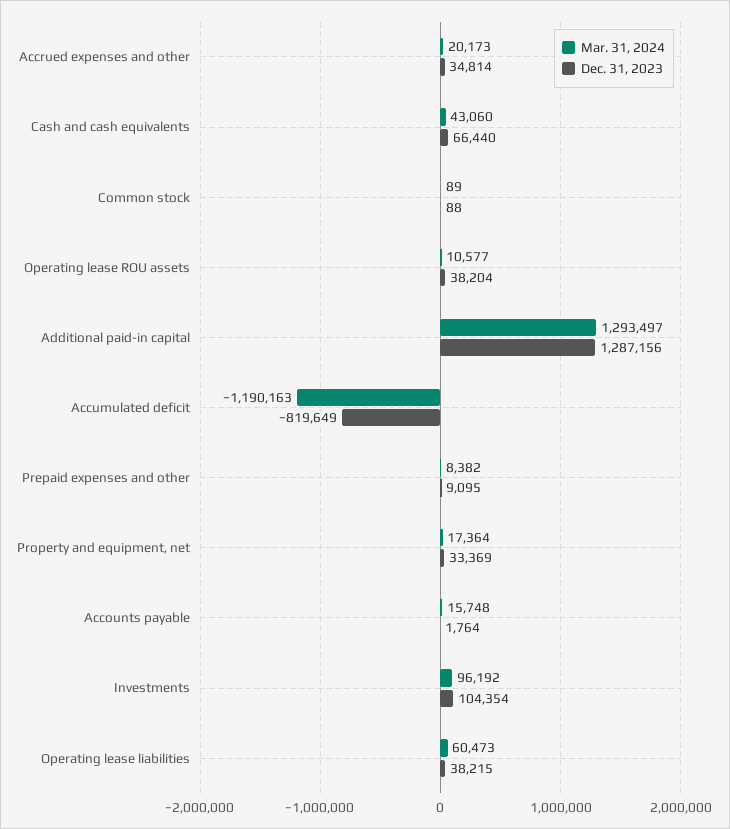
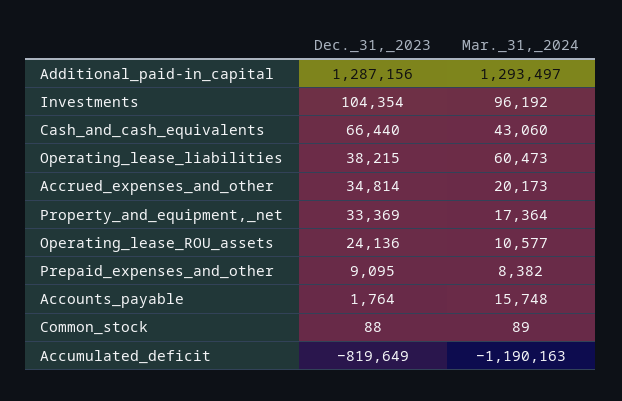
Dec. 31, 2023, Operating lease ROU assets: 38204 -> 24136

